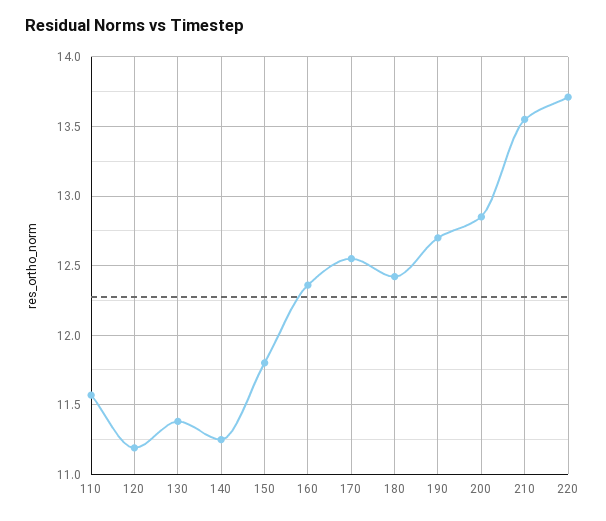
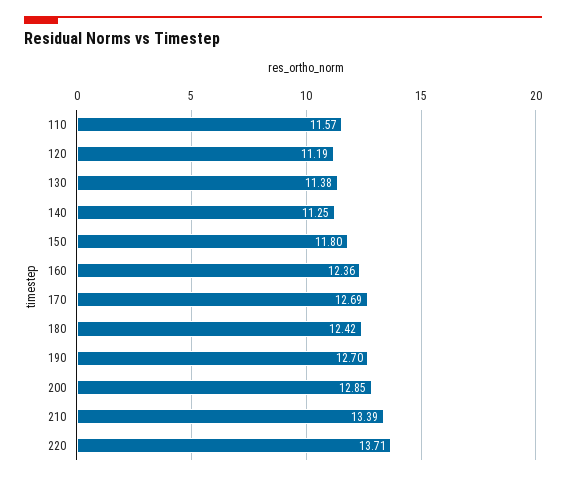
170: 12.55 -> 12.69
210: 13.55 -> 13.39

